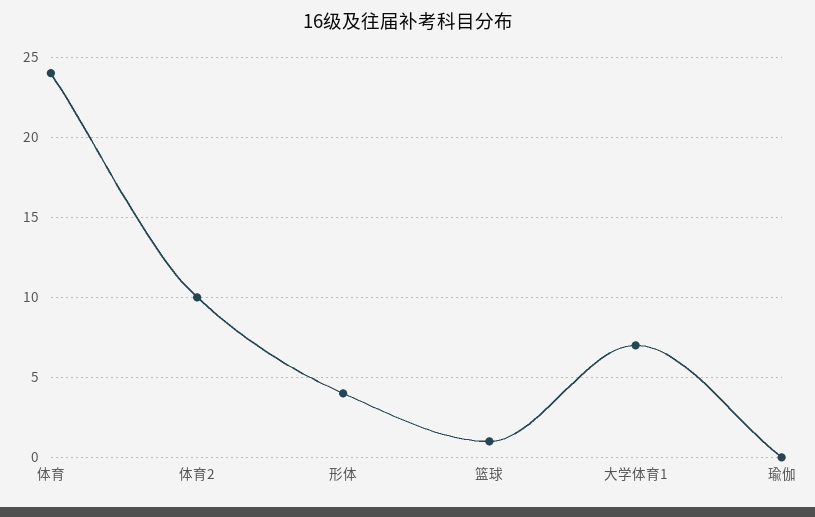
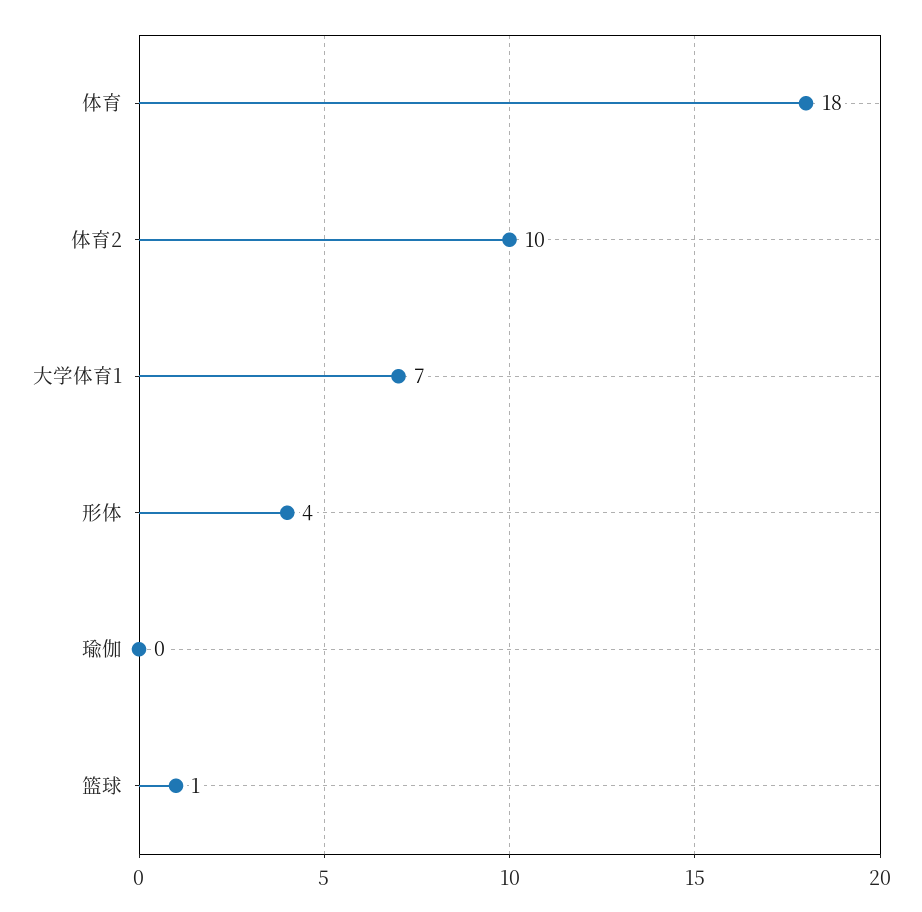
体育: 24 -> 18

